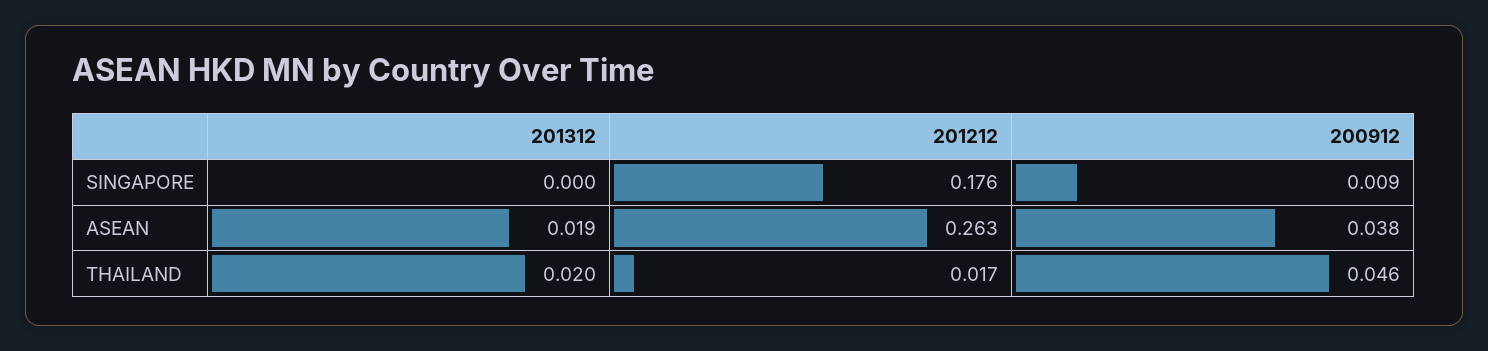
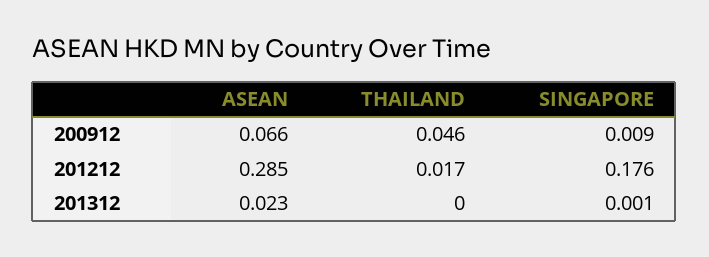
201312, SINGAPORE: 0 -> 0.001
201312, ASEAN: 0.019 -> 0.023
201212, ASEAN: 0.263 -> 0.285
200912, ASEAN: 0.038 -> 0.066
201312, THAILAND: 0.02 -> 0

